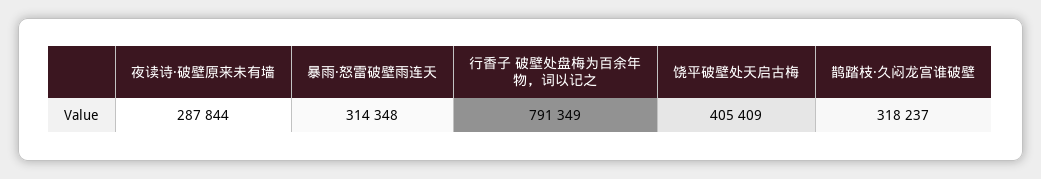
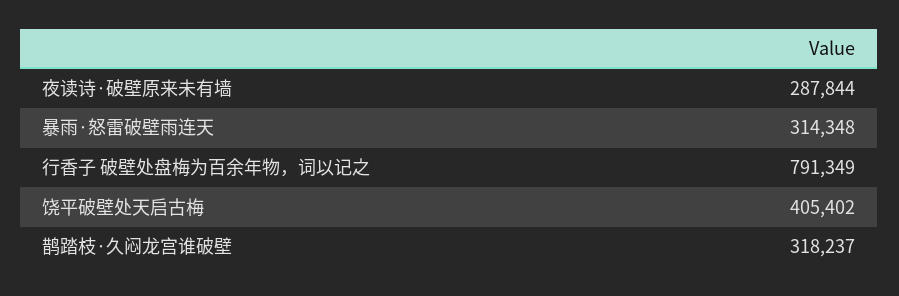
饶平破壁处天启古梅: 405409 -> 405402

